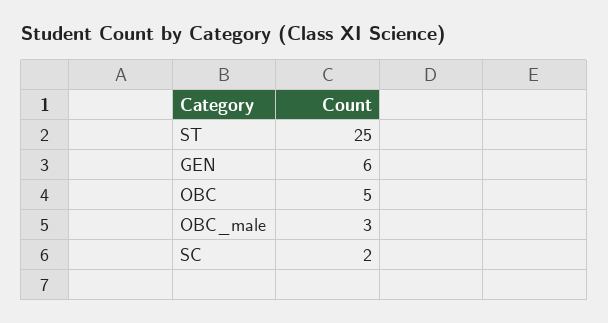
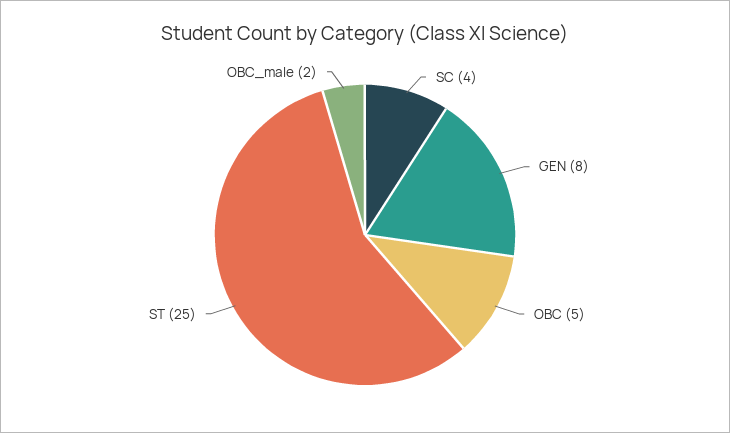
GEN: 6 -> 8
OBC_male: 3 -> 2
SC: 2 -> 4

